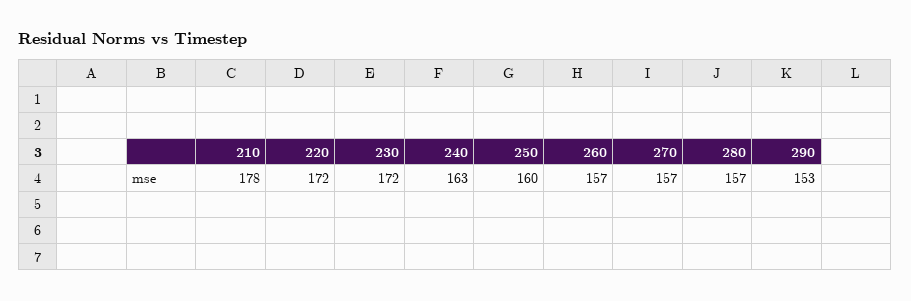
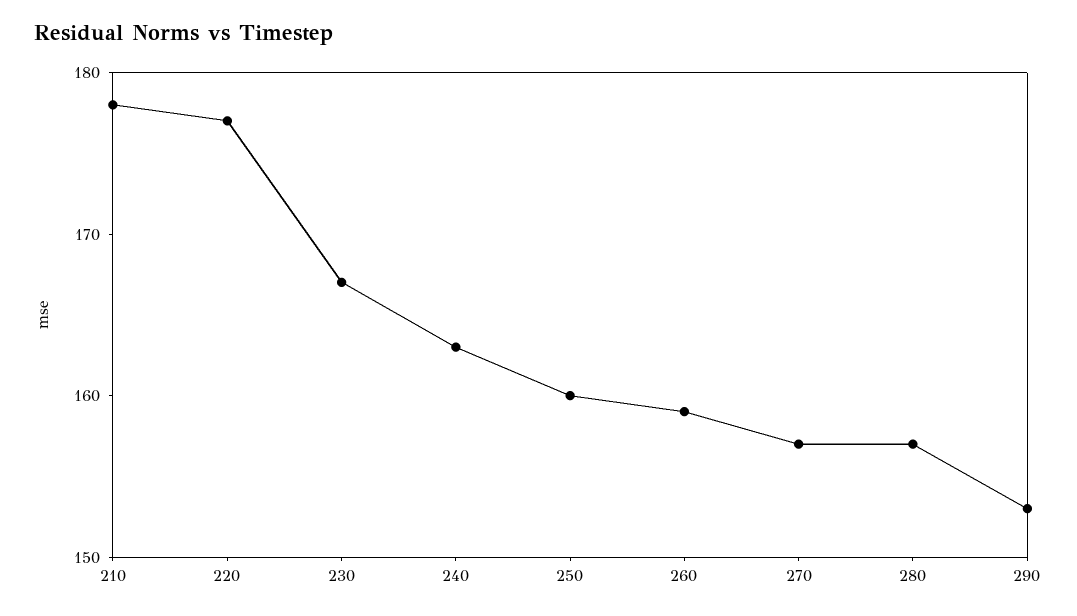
220: 172 -> 177
230: 172 -> 167
260: 157 -> 159

